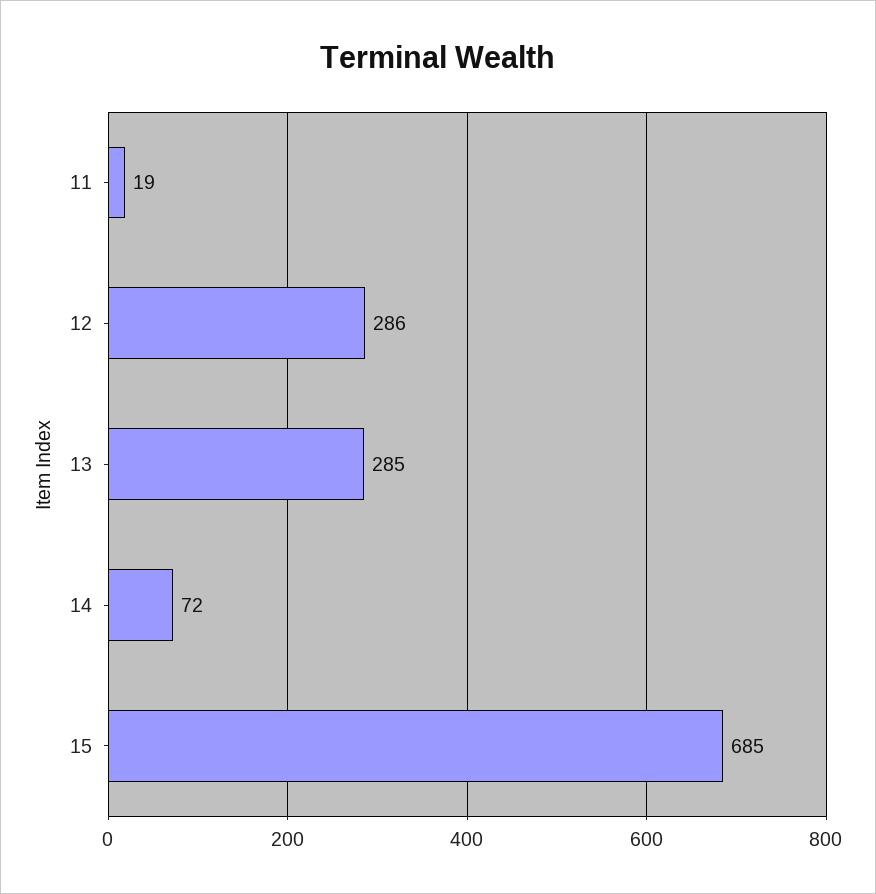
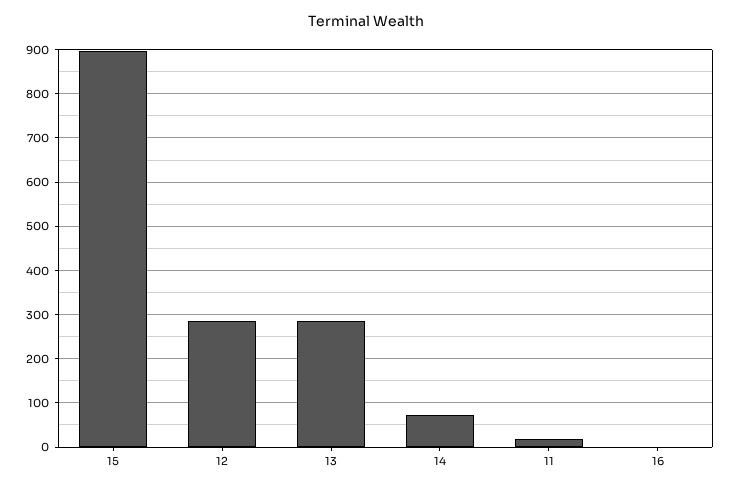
15: 685 -> 900
16: none -> 0

